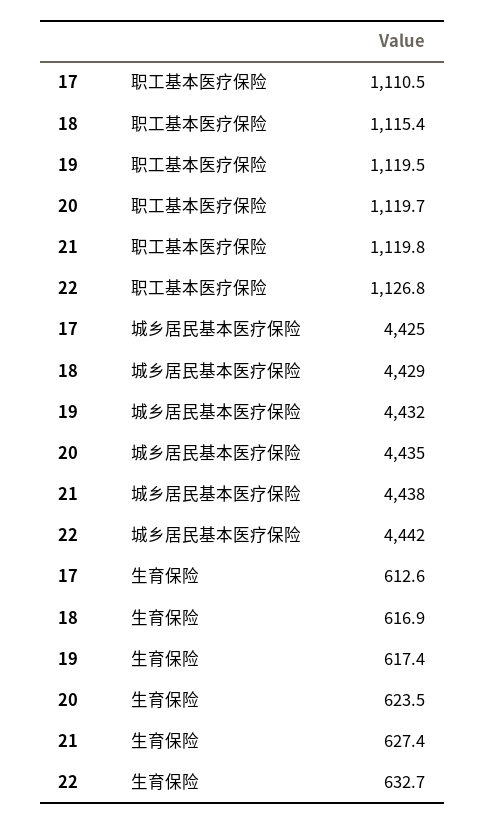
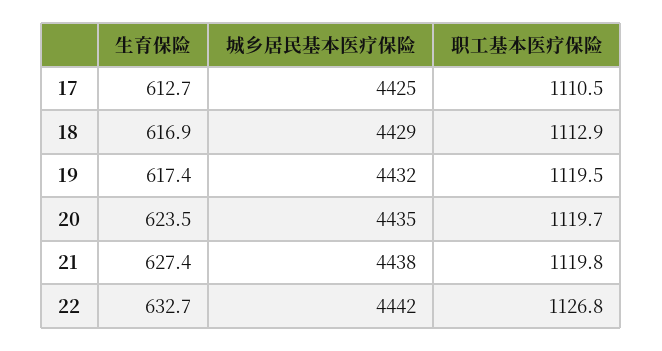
18, 职工基本医疗保险: 1115.4 -> 1112.9
17, 生育保险: 612.6 -> 612.7

